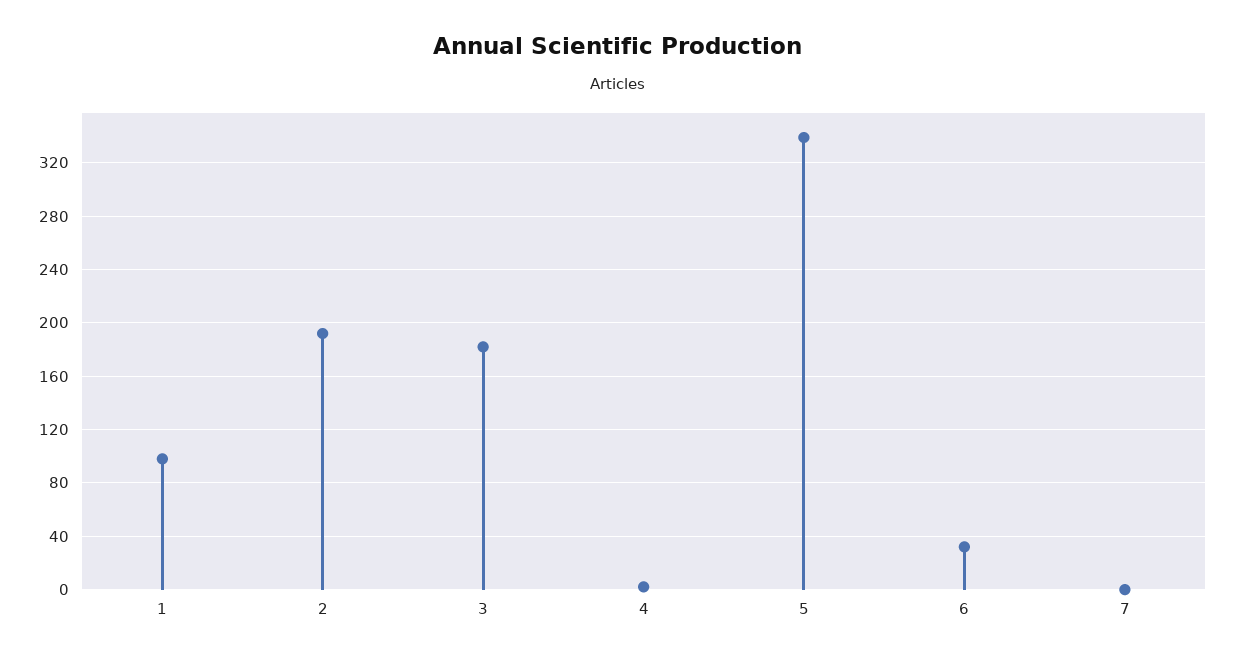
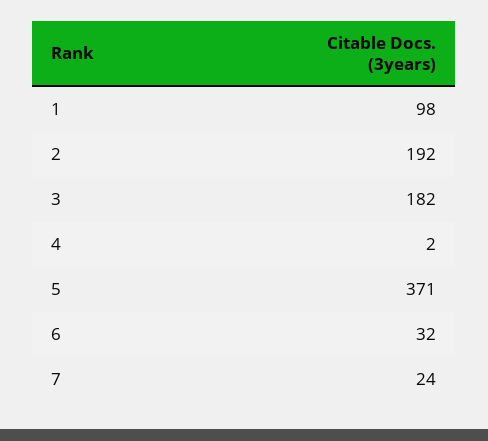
5: 340 -> 371
7: 0 -> 24

